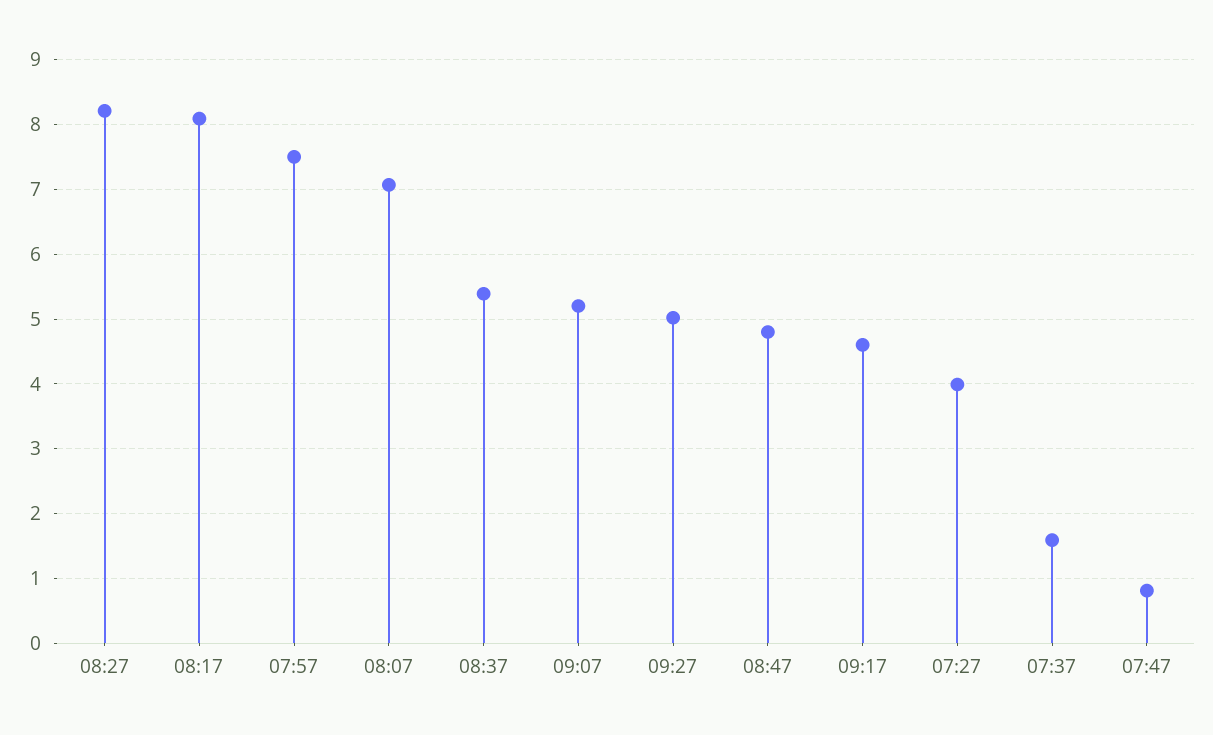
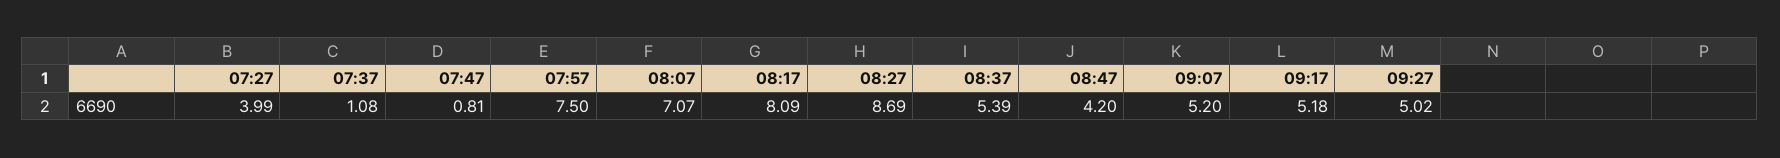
08:27: 8.2 -> 8.69
08:47: 4.8 -> 4.2
09:17: 4.6 -> 5.18
07:37: 1.6 -> 1.08

